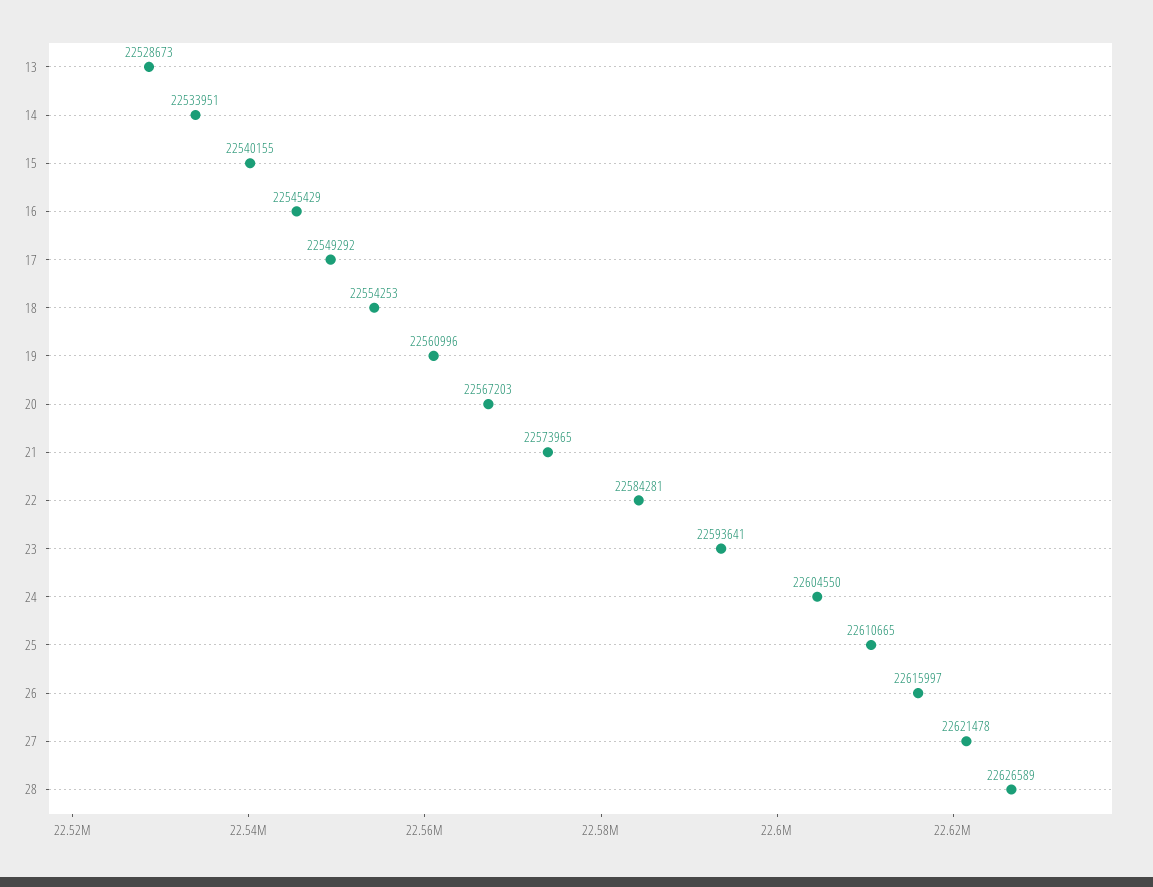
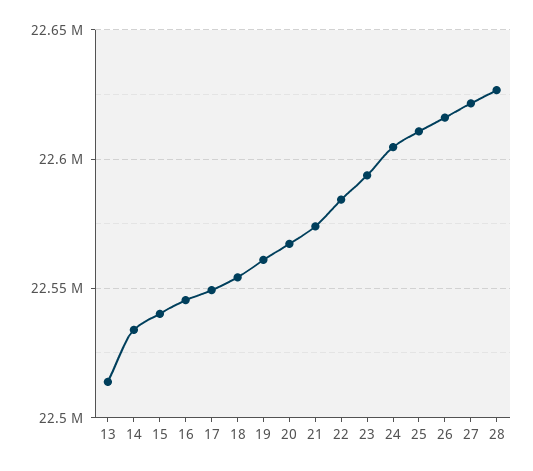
13: 22528673 -> 22515000

